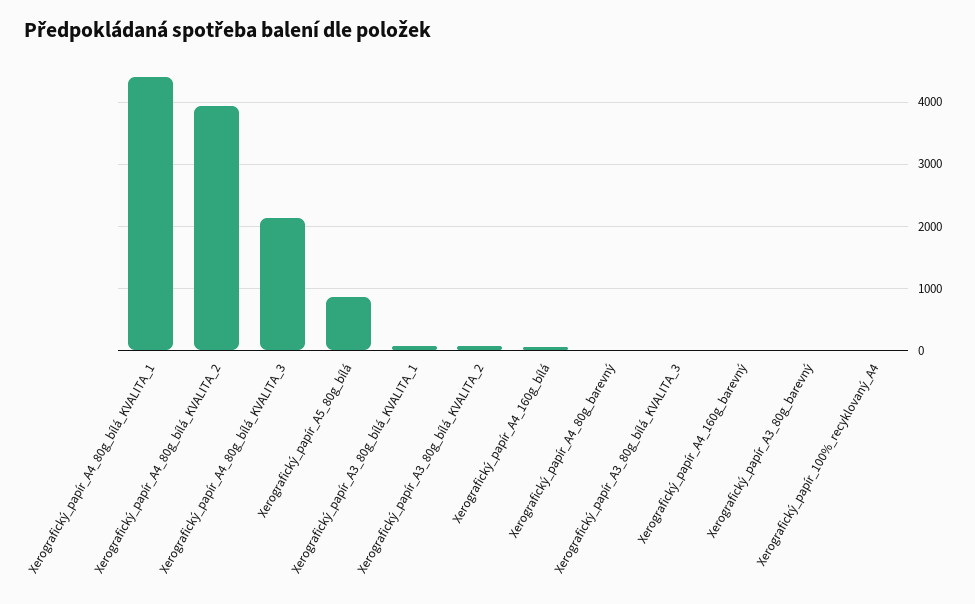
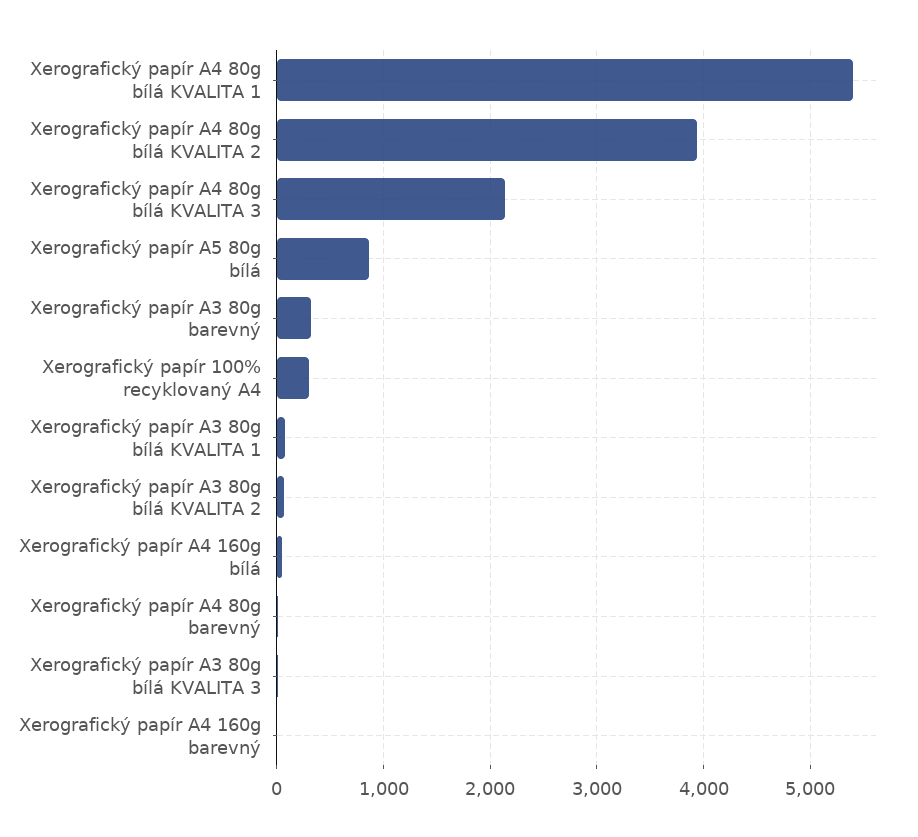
Xerografický_papír_A4_80g_bílá_KVALITA_1: 4400 -> 5400
Xerografický_papír_A3_80g_barevný: 0 -> 300
Xerografický_papír_100%_recyklovaný_A4: 0 -> 300

